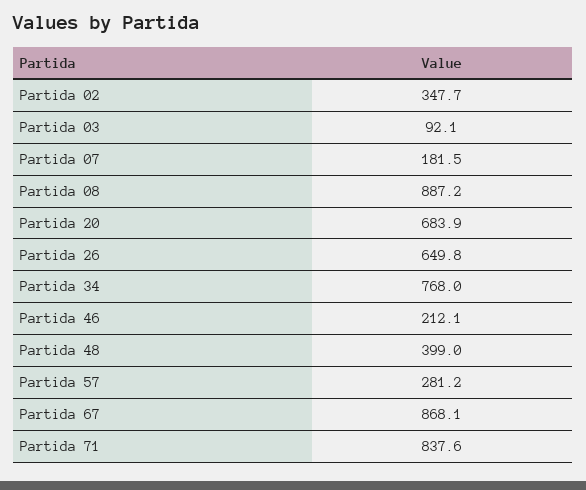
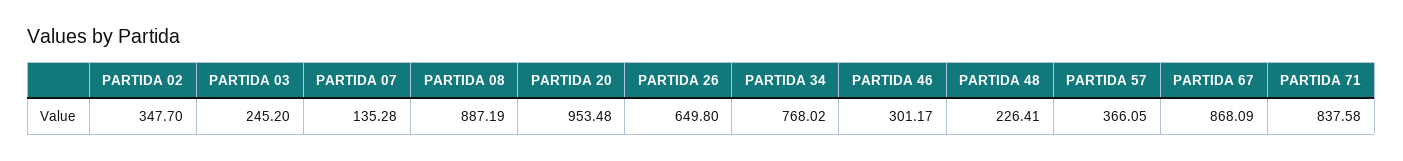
Partida 03: 92.1 -> 245.2
Partida 07: 181.5 -> 135.28
Partida 20: 683.9 -> 953.48
Partida 46: 212.1 -> 301.17
Partida 48: 399 -> 226.41
Partida 57: 281.2 -> 366.05

